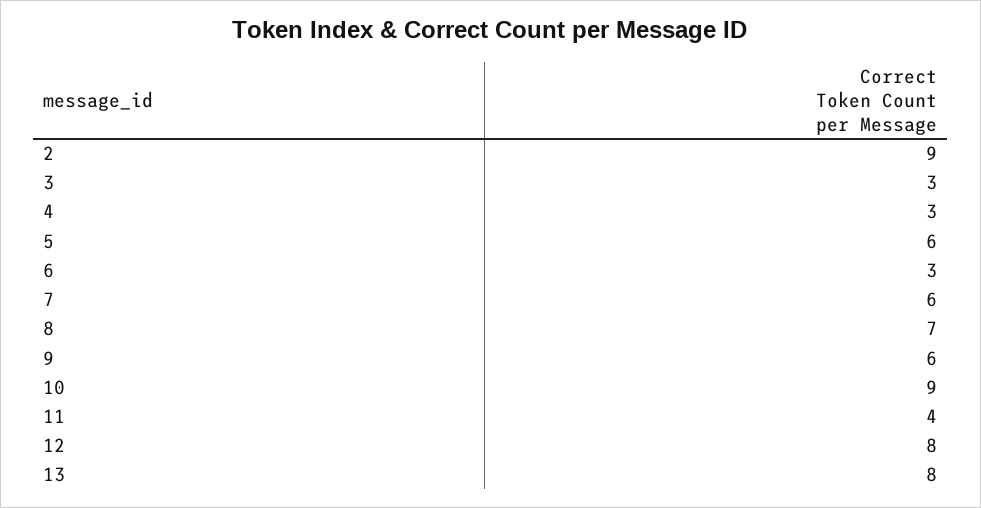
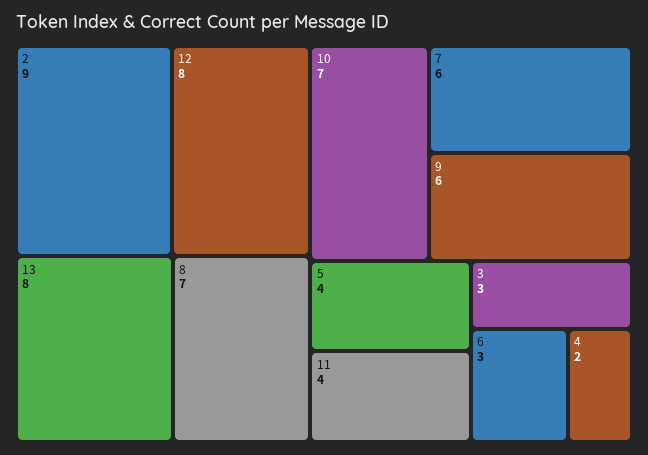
4: 3 -> 2
5: 6 -> 4
10: 9 -> 7

